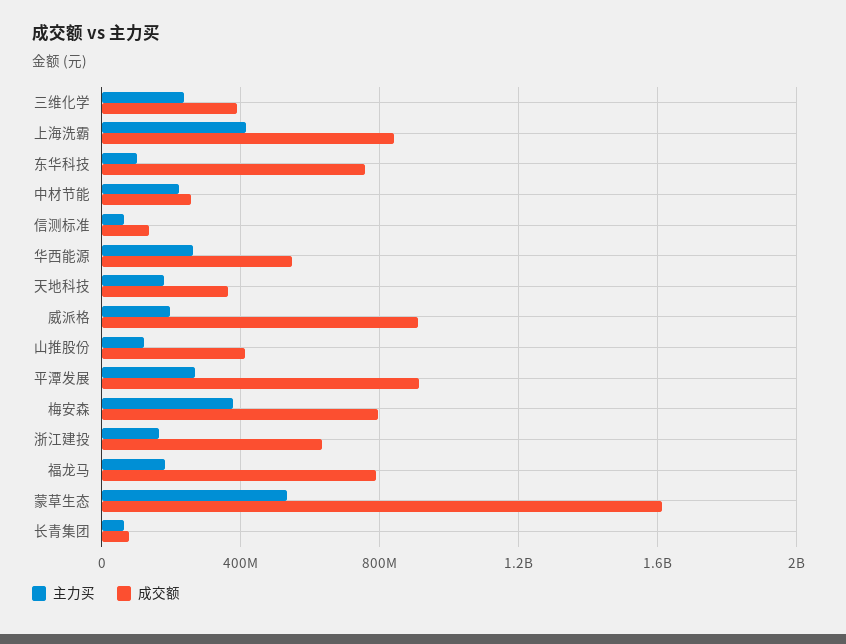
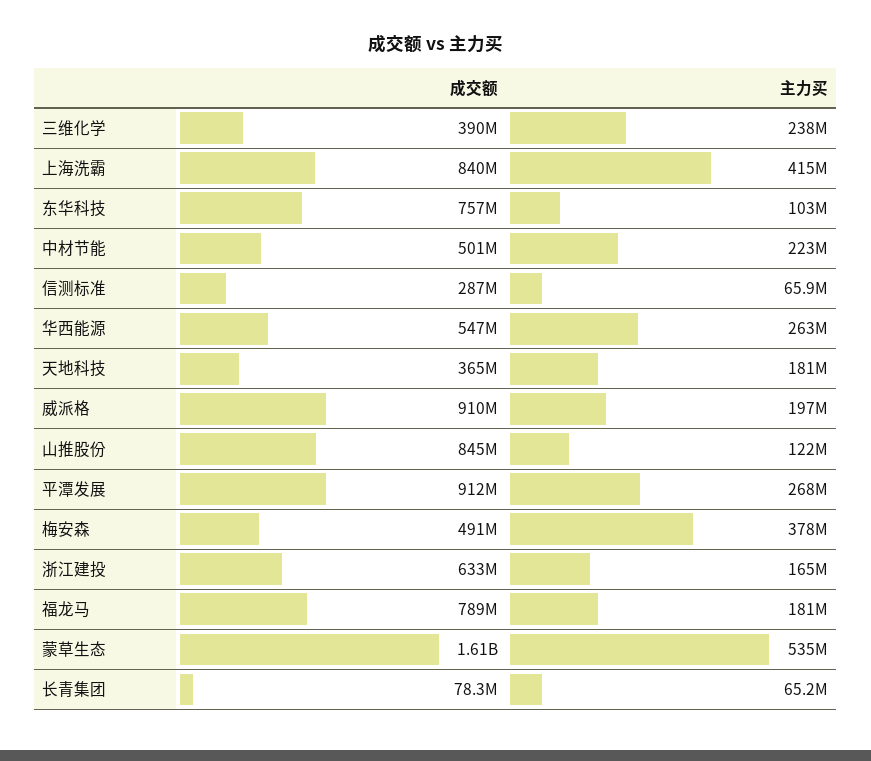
成交额, 中材节能: 250000000 -> 501000000
成交额, 信测标准: 150000000 -> 287000000
成交额, 山推股份: 400000000 -> 845000000
成交额, 梅安森: 800000000 -> 491000000

